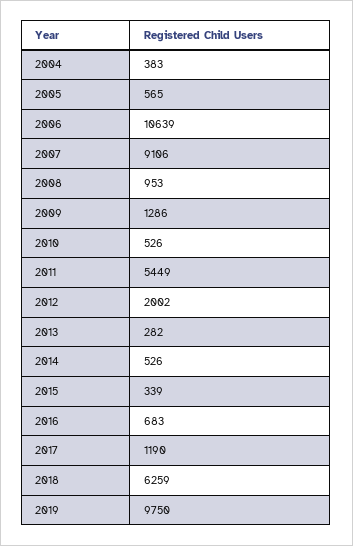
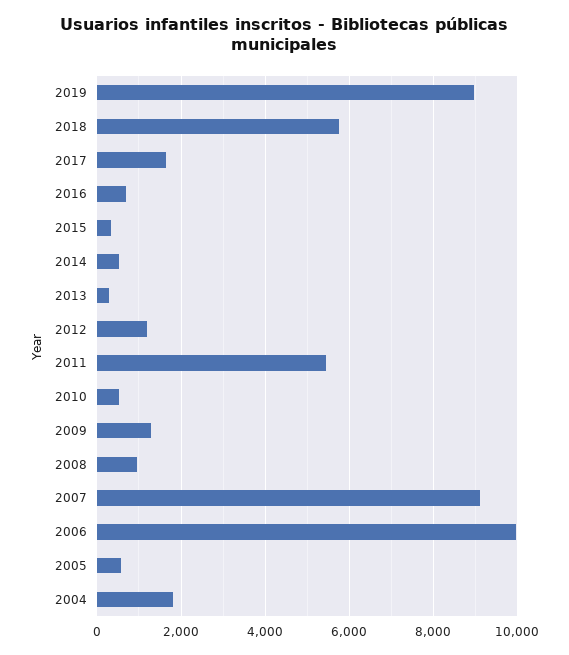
2004: 383 -> 1800
2006: 10639 -> 10000
2012: 2002 -> 1200
2017: 1190 -> 1600
2018: 6259 -> 5800
2019: 9750 -> 9000

